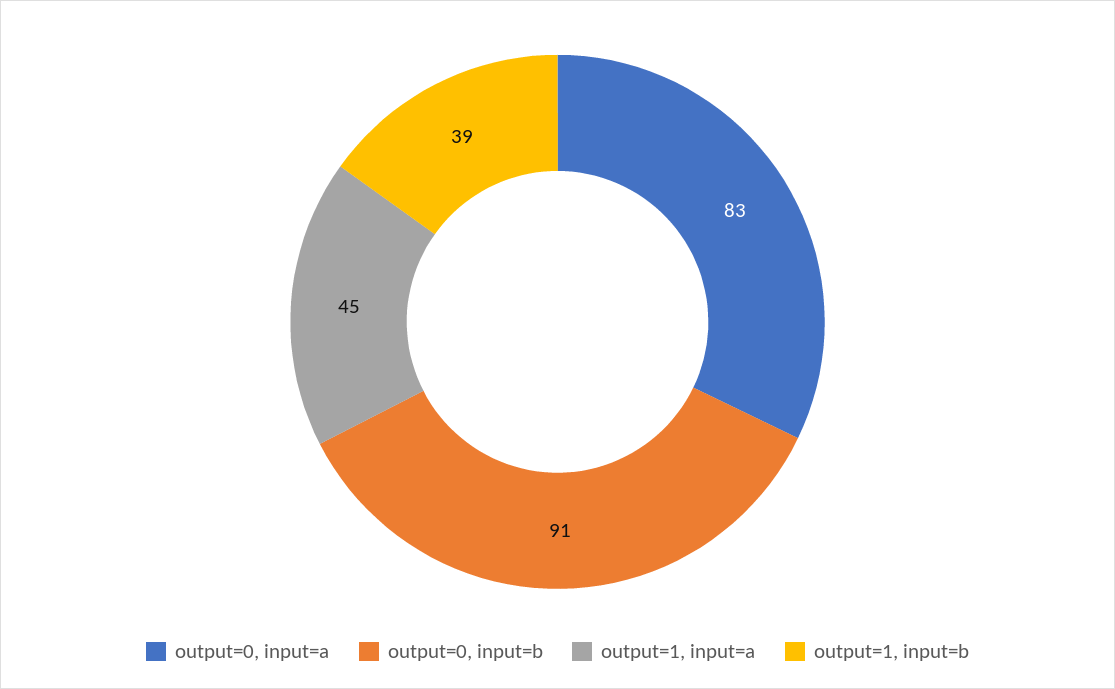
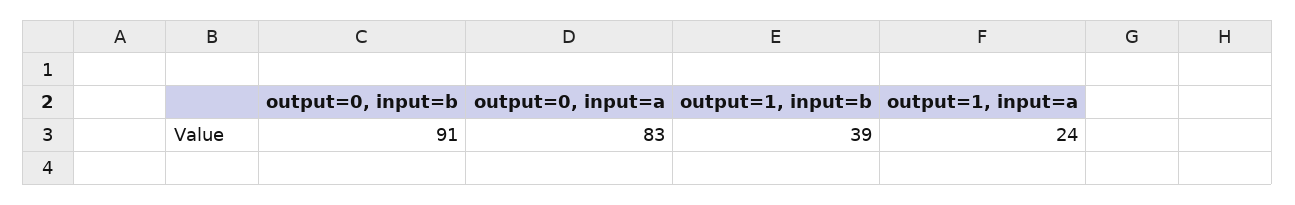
output=1, input=a: 45 -> 24

